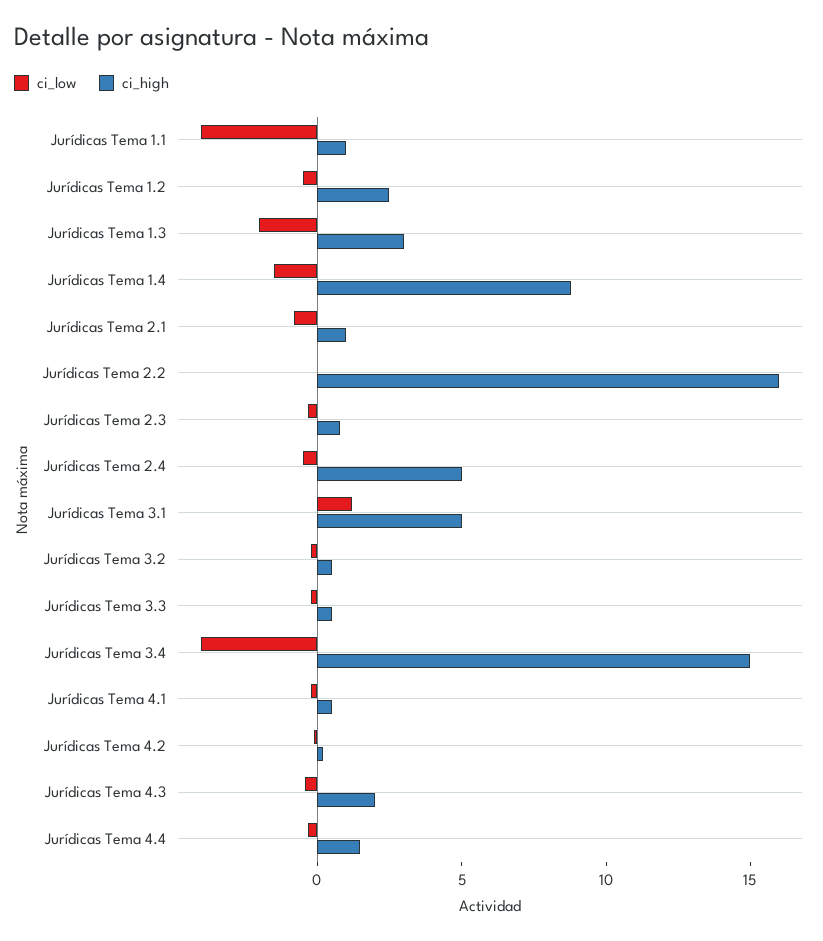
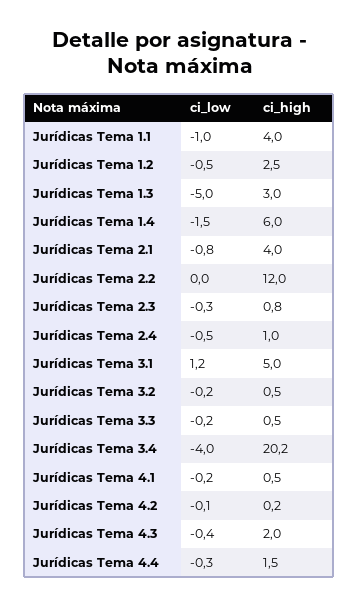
ci_low, Jurídicas Tema 1.1: -4 -> -1
ci_high, Jurídicas Tema 1.1: 1 -> 4
ci_low, Jurídicas Tema 1.3: -2 -> -5
ci_high, Jurídicas Tema 1.4: 9 -> 6
ci_high, Jurídicas Tema 2.1: 1 -> 4
ci_high, Jurídicas Tema 2.2: 16 -> 12
ci_high, Jurídicas Tema 2.4: 5 -> 1
ci_high, Jurídicas Tema 3.4: 15 -> 20.2

